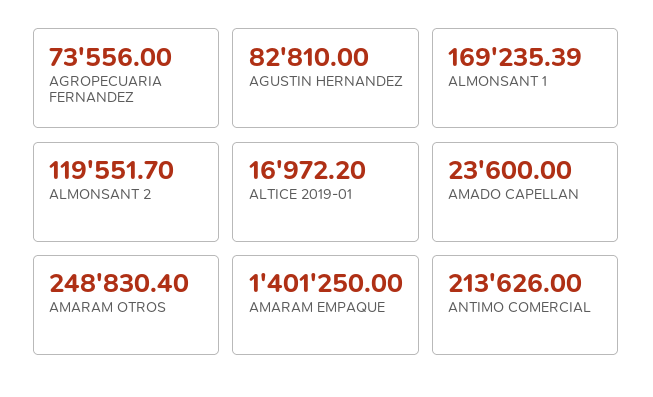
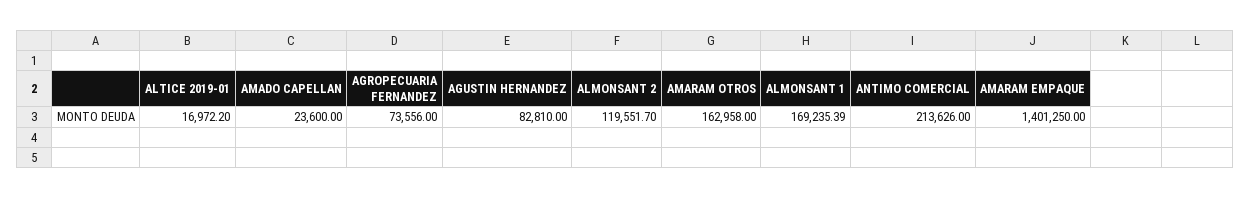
AMARAM OTROS: 248830.4 -> 162958

